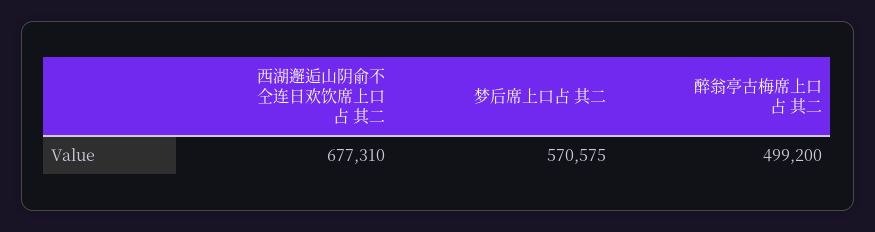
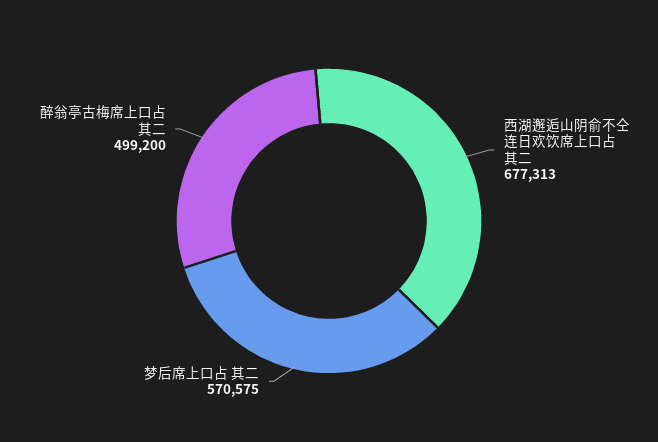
西湖邂逅山阴俞不仝连日欢饮席上口占 其二: 677310 -> 677313

